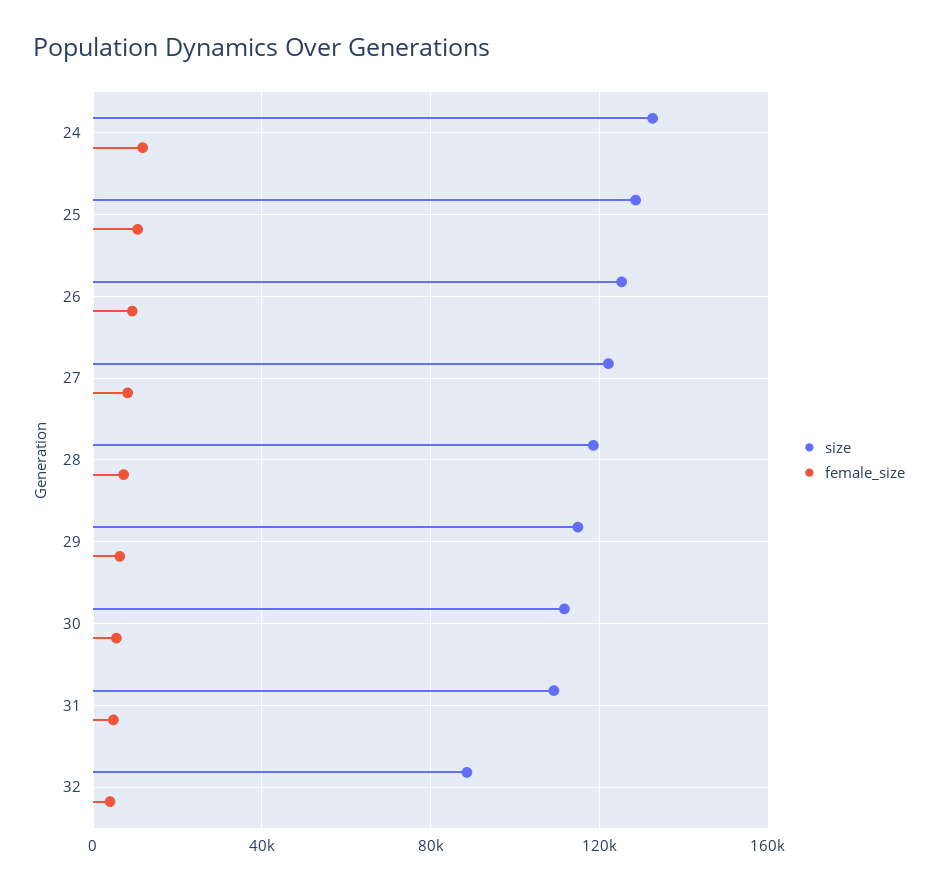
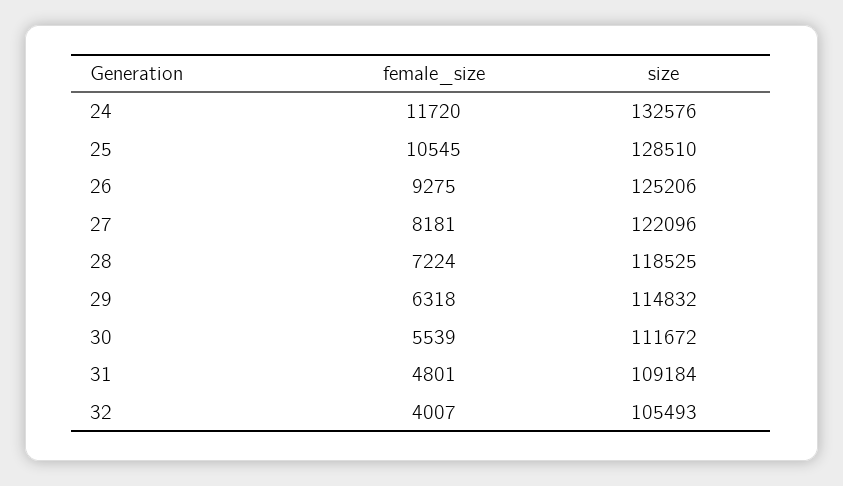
size, 32: 90000 -> 105493

